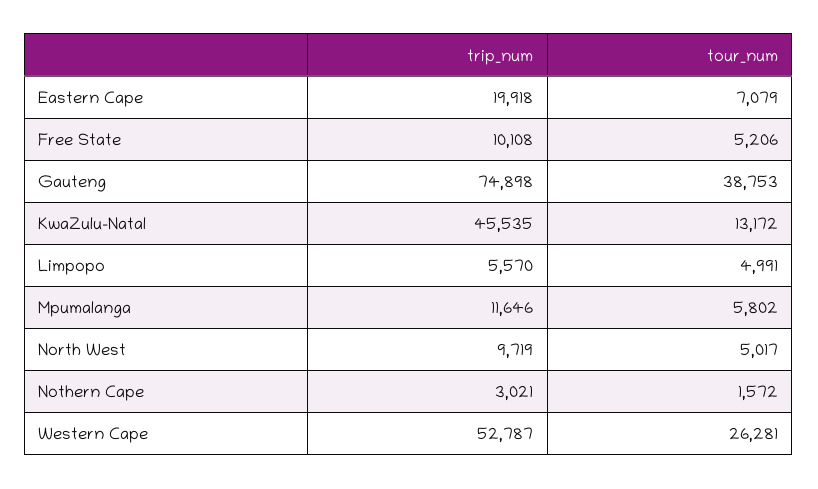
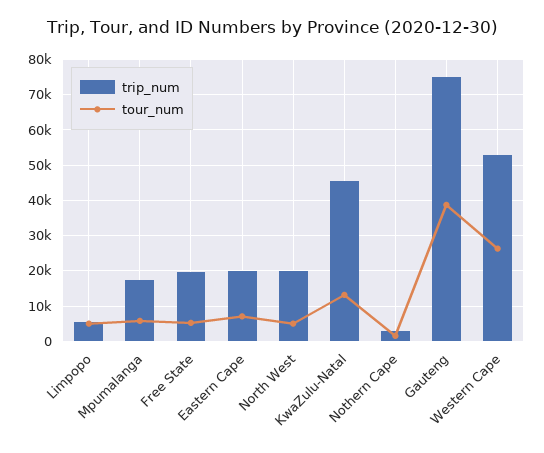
trip_num, Free State: 10108 -> 20000
trip_num, Mpumalanga: 11646 -> 18000
trip_num, North West: 9719 -> 20000

